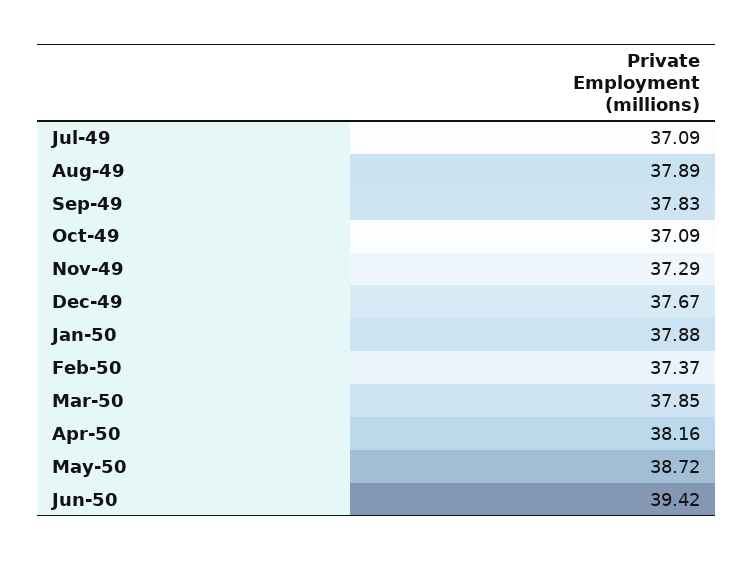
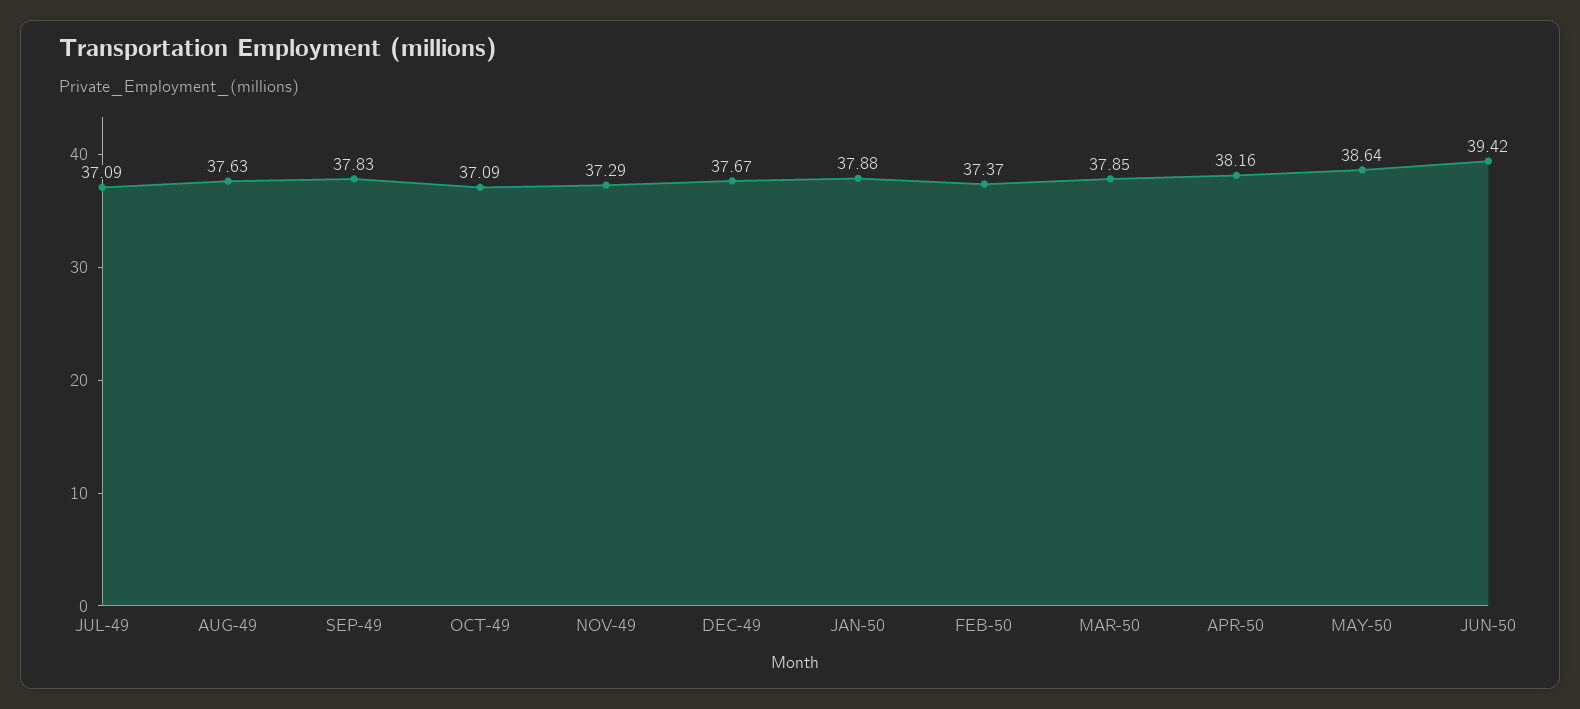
Aug-49: 37.89 -> 37.63
May-50: 38.72 -> 38.64

